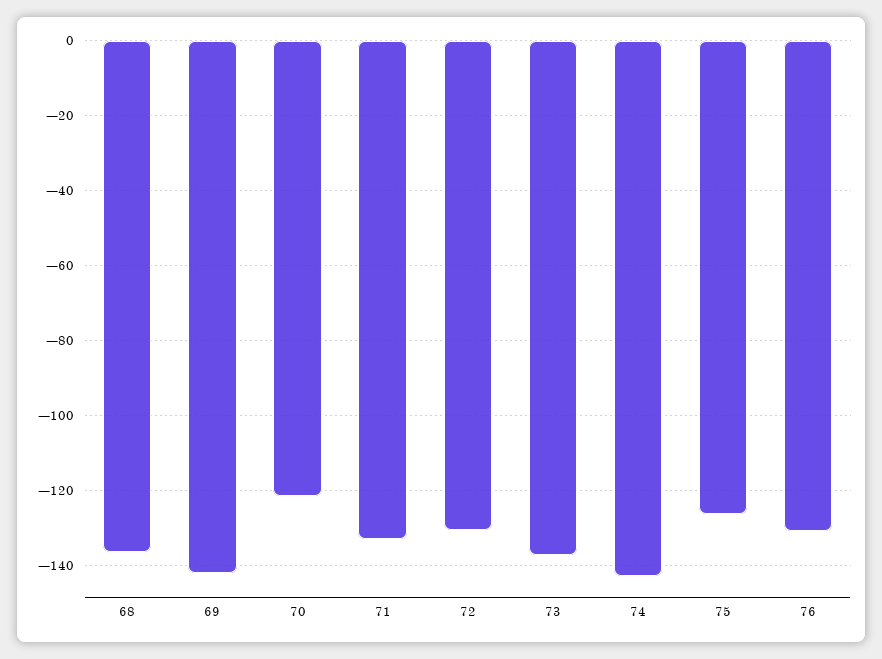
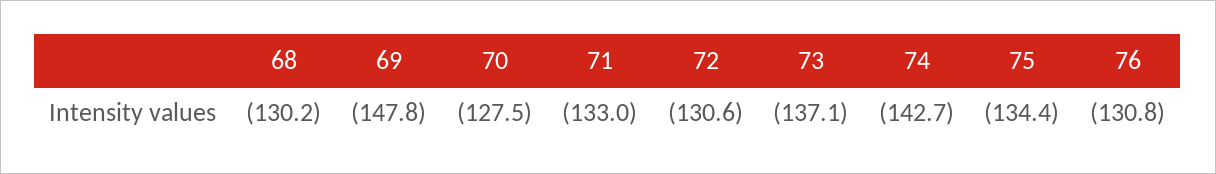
68: -136 -> -130.2
69: -142 -> -147.8
70: -122 -> -127.5
75: -126 -> -134.4

